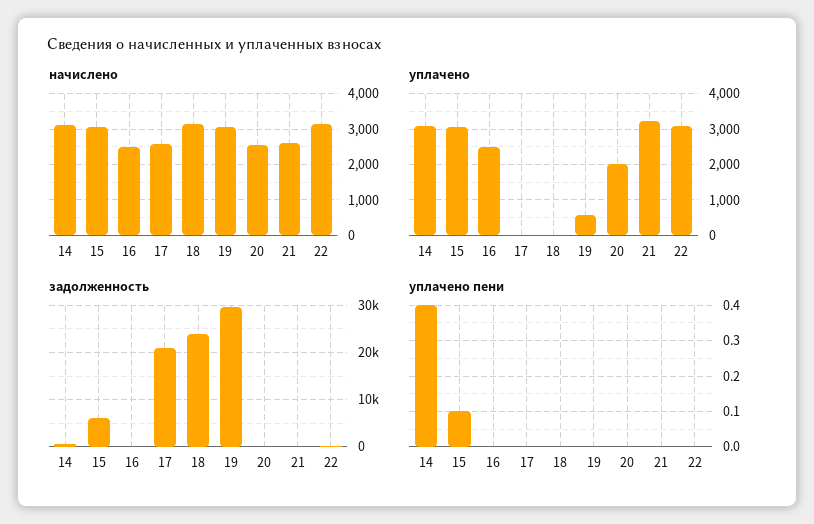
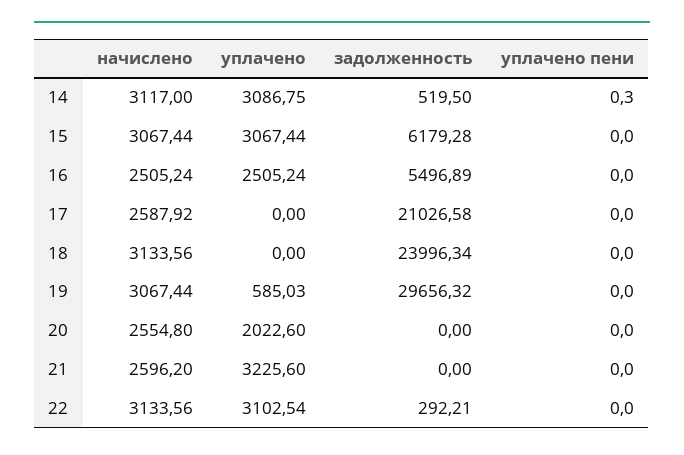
задолженность, 16: 0 -> 5496.89
уплачено пени, 14: 0.4 -> 0.3
уплачено пени, 15: 0.1 -> 0

